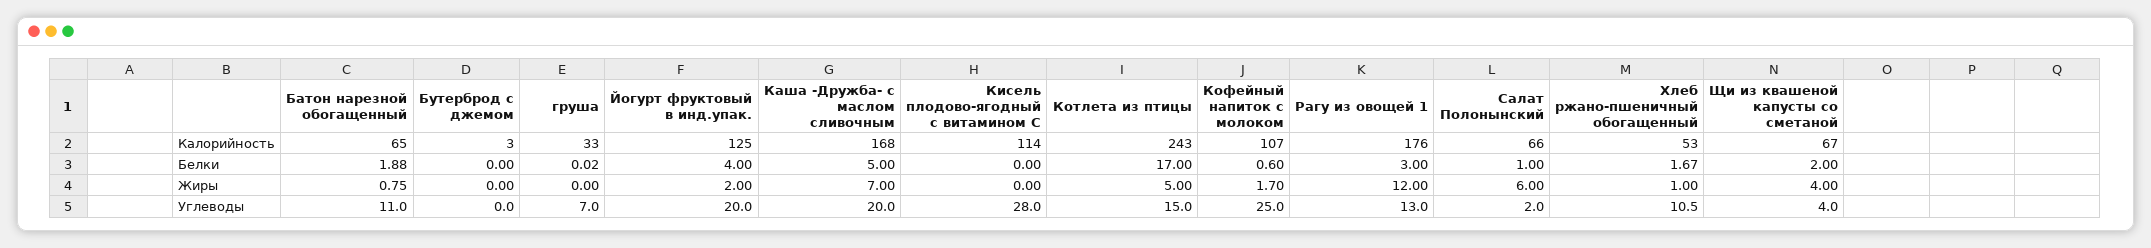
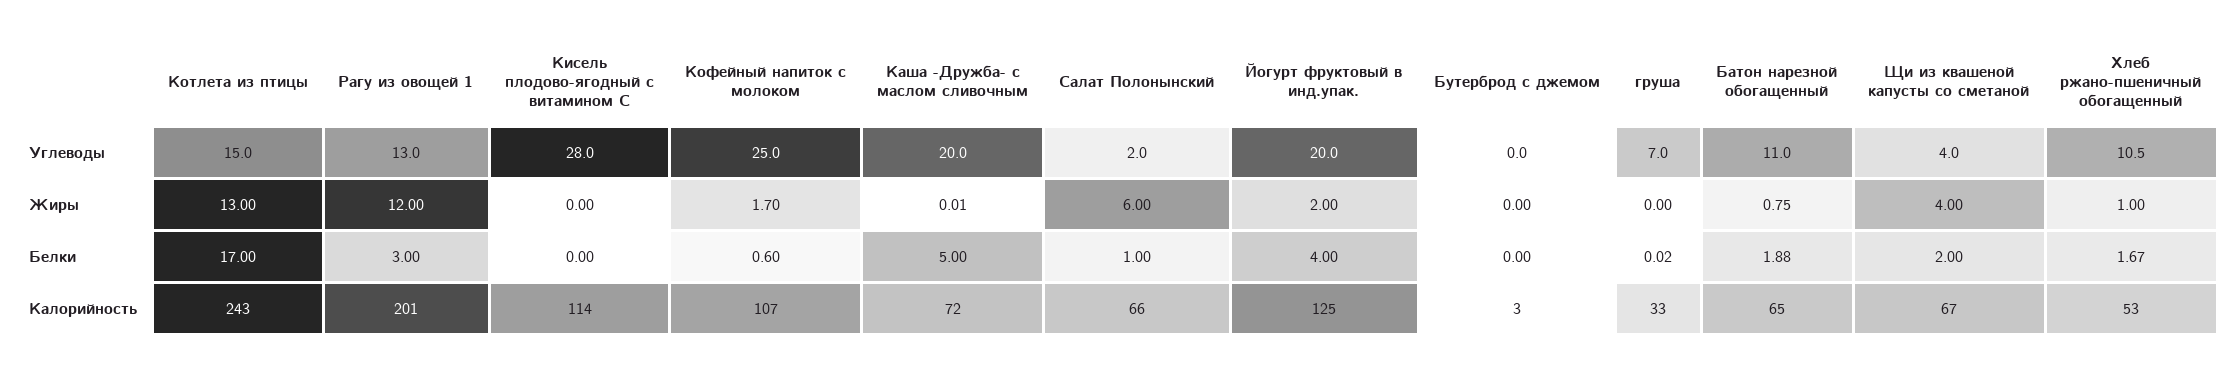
Каша -Дружба- с маслом сливочным, Калорийность: 168 -> 72
Рагу из овощей 1, Калорийность: 176 -> 201
Каша -Дружба- с маслом сливочным, Жиры: 7 -> 0.01
Котлета из птицы, Жиры: 5 -> 13

